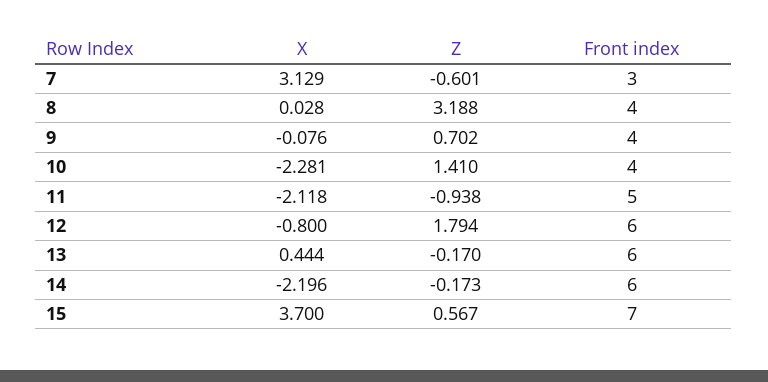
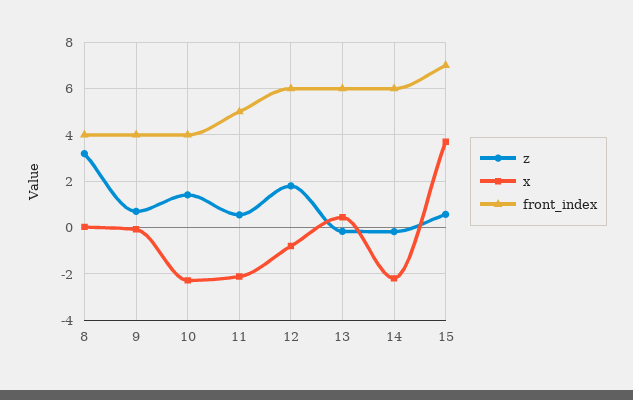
X, 7: 3.129 -> none
Z, 7: -0.601 -> none
Front index, 7: 3 -> none
Z, 11: -0.938 -> 0.5

